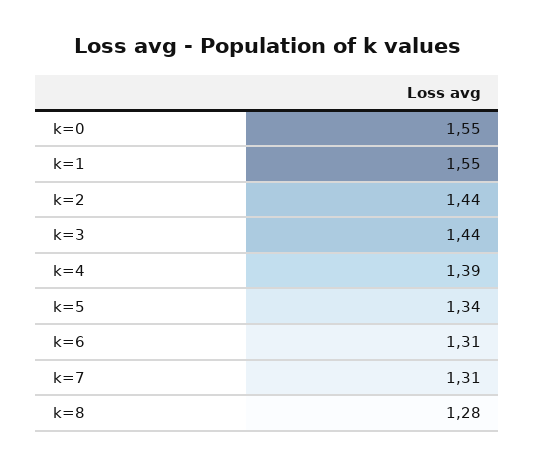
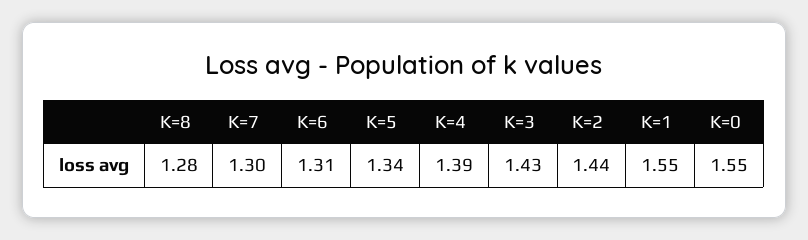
k=3: 1.44 -> 1.43
k=7: 1.31 -> 1.3

